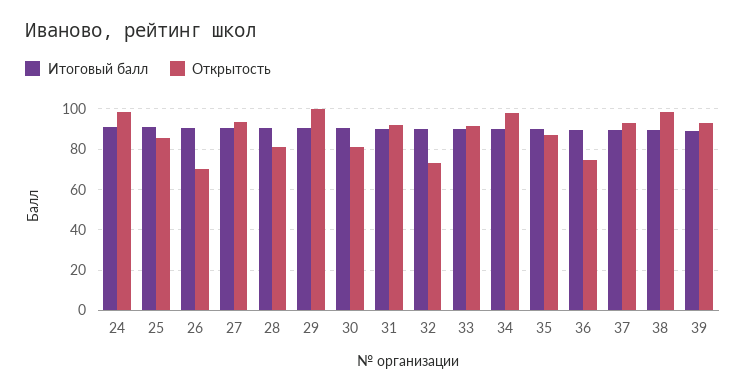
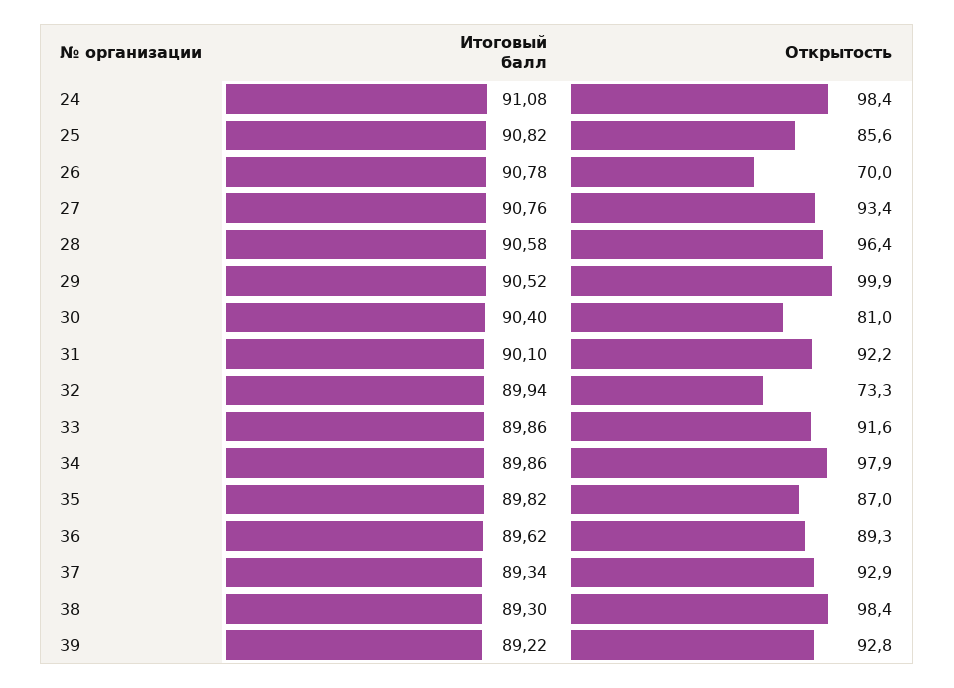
Открытость, 28: 80 -> 96.4
Открытость, 36: 75 -> 89.3

